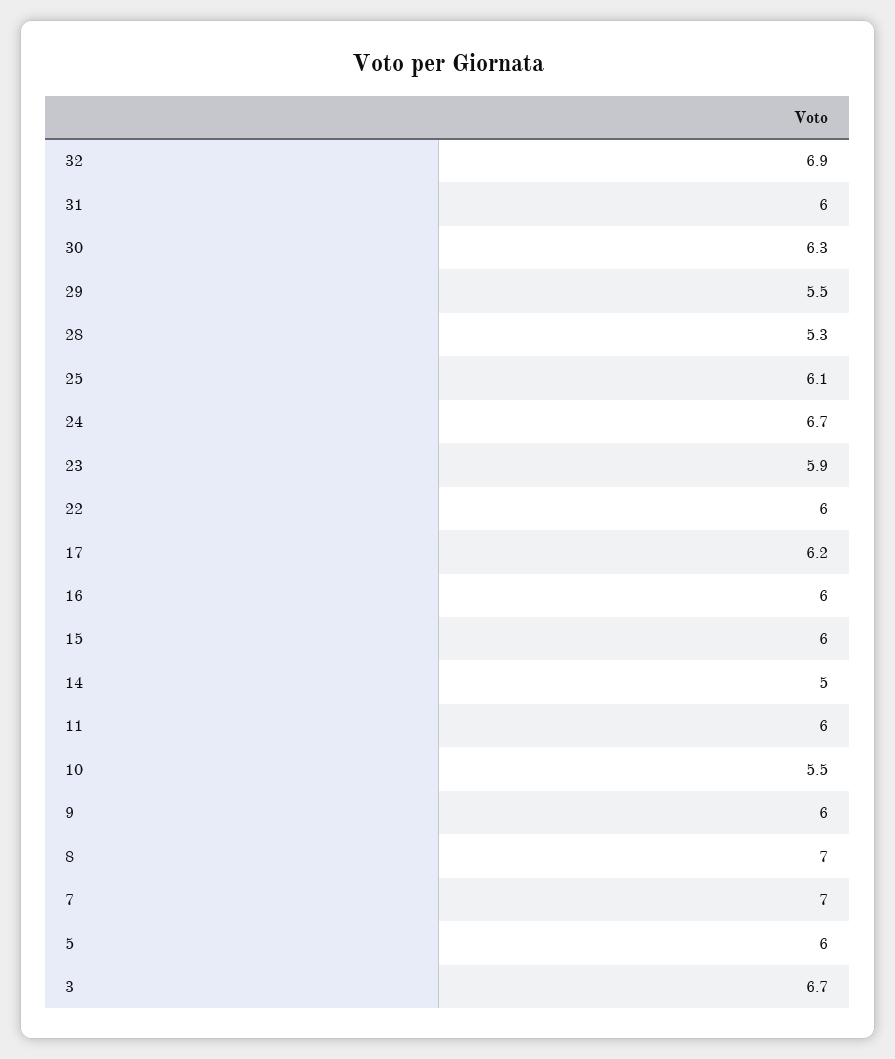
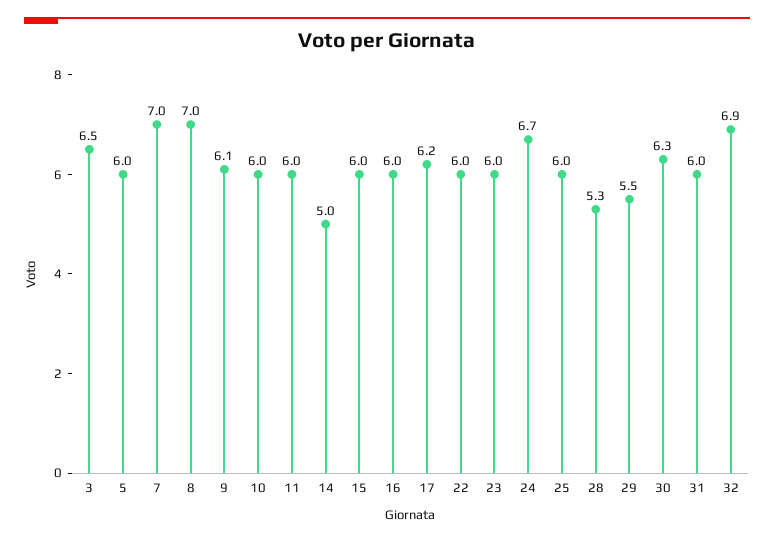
25: 6.1 -> 6
23: 5.9 -> 6
10: 5.5 -> 6
9: 6 -> 6.1
3: 6.7 -> 6.5

